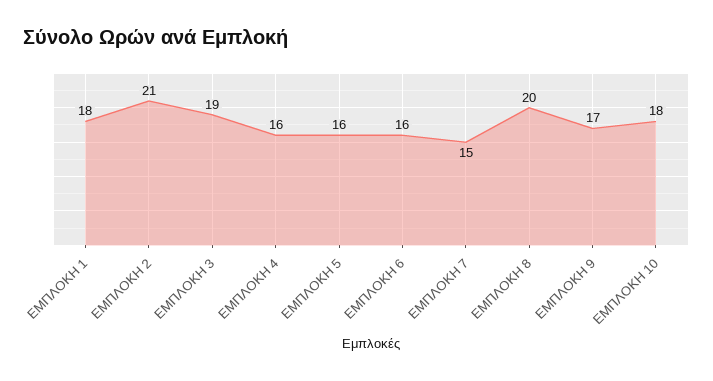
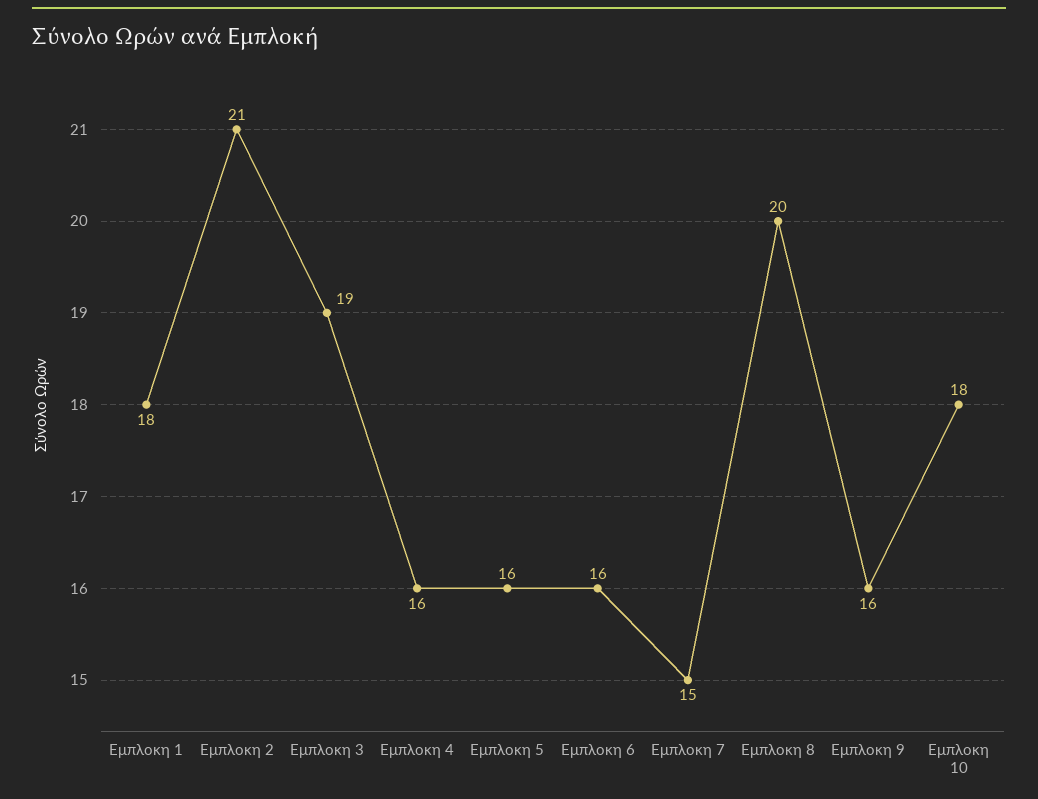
ΕΜΠΛΟΚΗ 9: 17 -> 16

